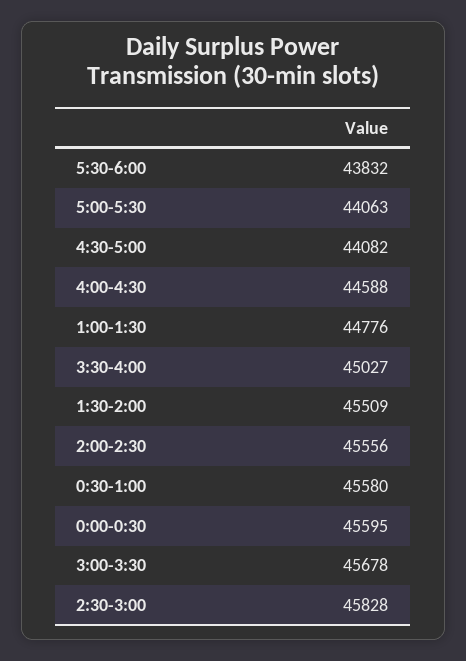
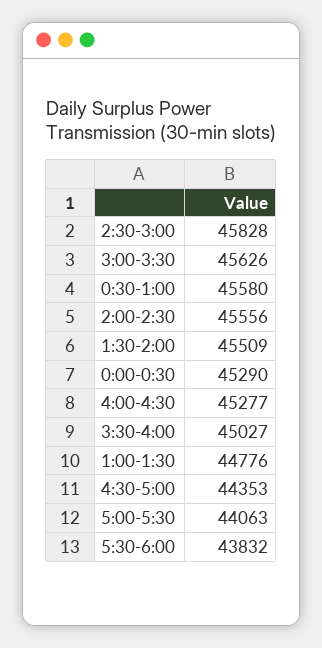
4:30-5:00: 44082 -> 44353
4:00-4:30: 44588 -> 45277
0:00-0:30: 45595 -> 45290
3:00-3:30: 45678 -> 45626

